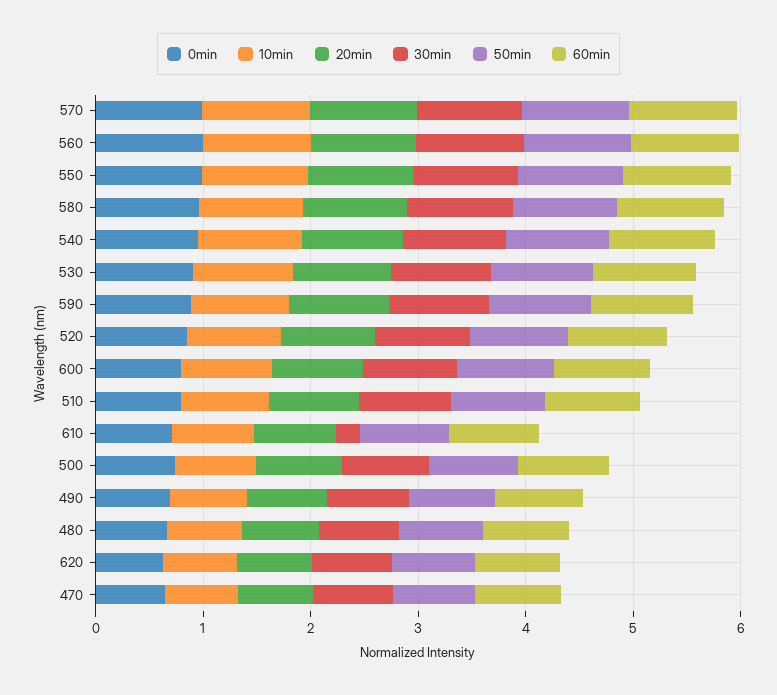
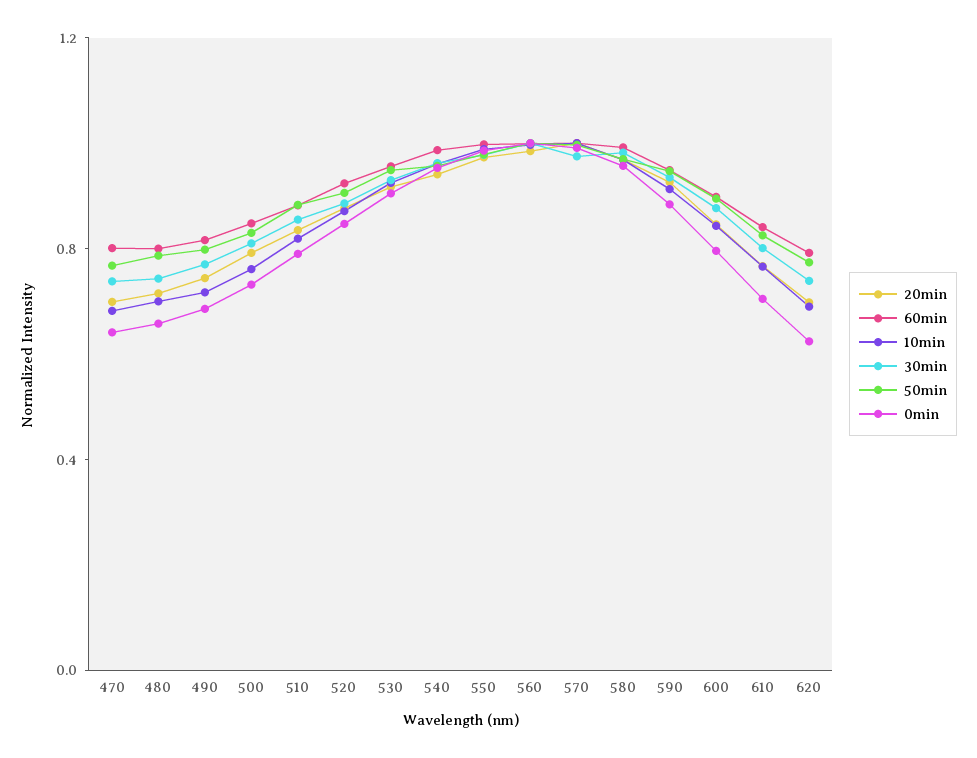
30min, 610: 0.2 -> 0.8

